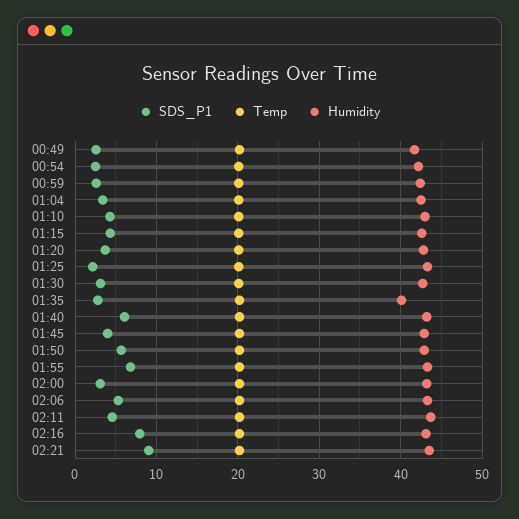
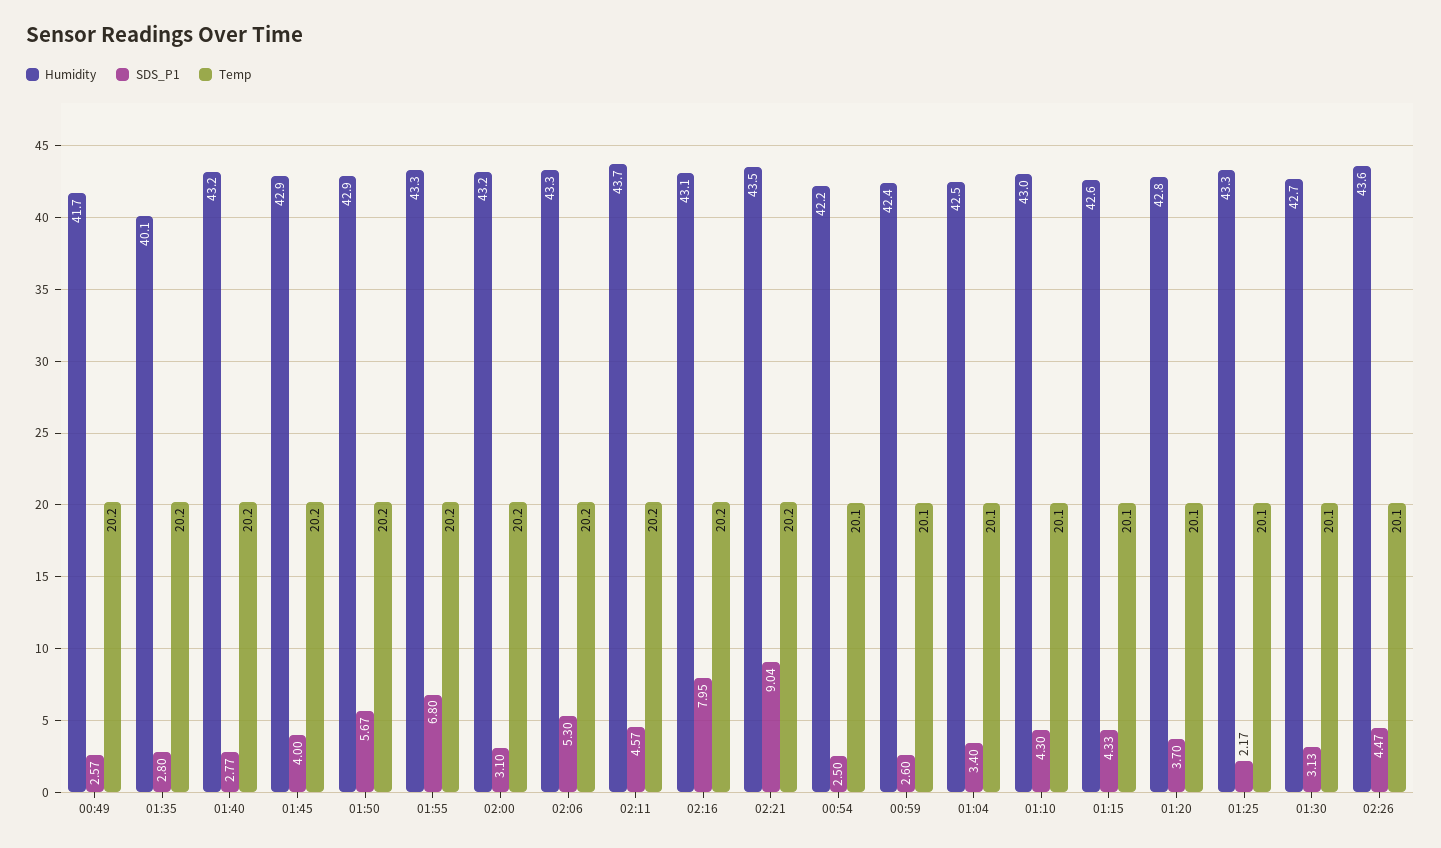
SDS_P1, 01:40: 6 -> 2.77
Humidity, 02:26: none -> 43.6
SDS_P1, 02:26: none -> 4.47
Temp, 02:26: none -> 20.1

